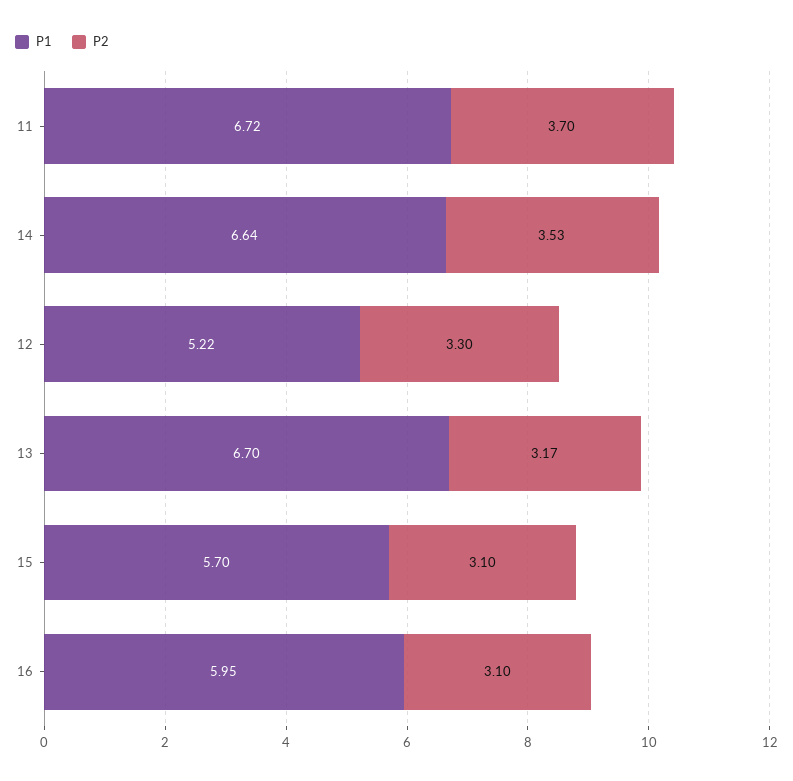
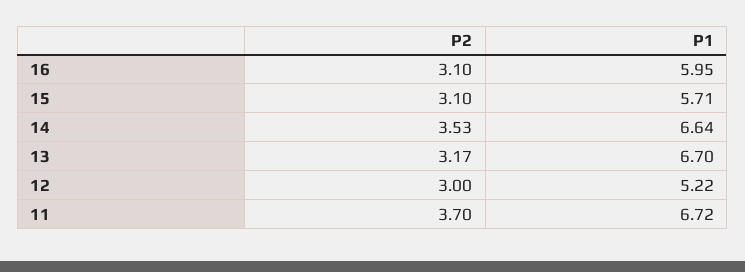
P2, 12: 3.3 -> 3
P1, 15: 5.7 -> 5.71

